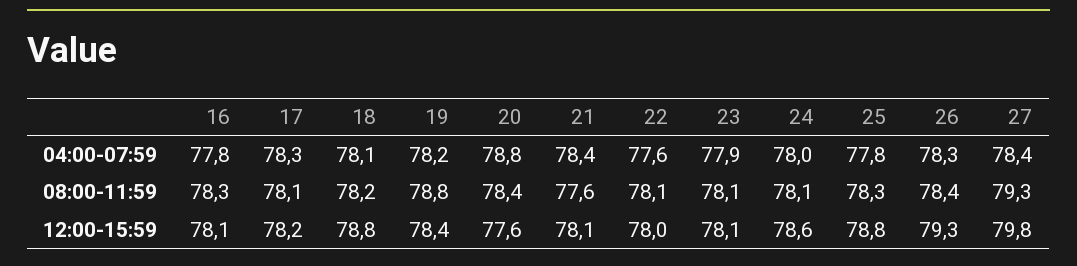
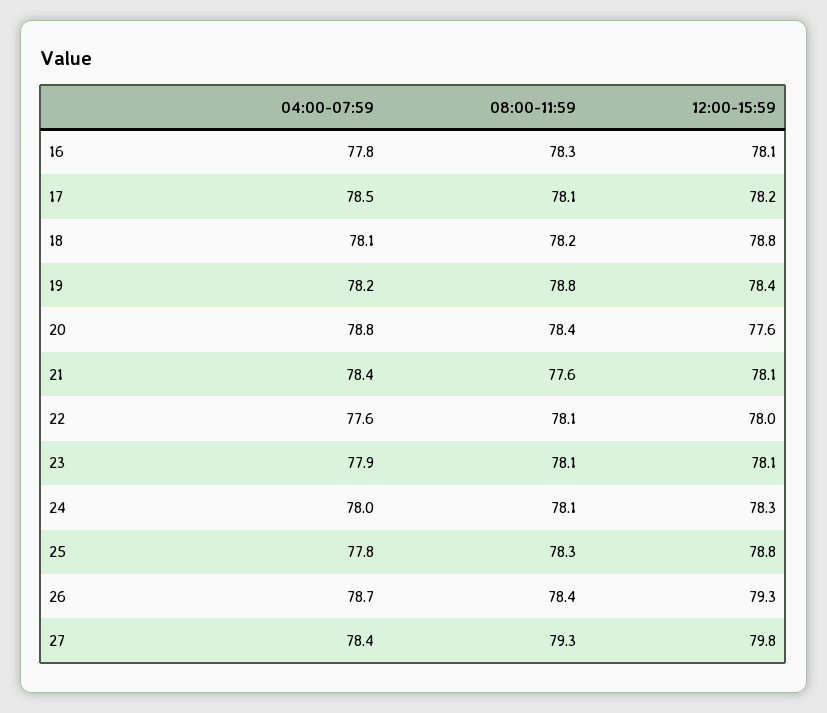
17, 04:00-07:59: 78.3 -> 78.5
26, 04:00-07:59: 78.3 -> 78.7
24, 12:00-15:59: 78.6 -> 78.3

